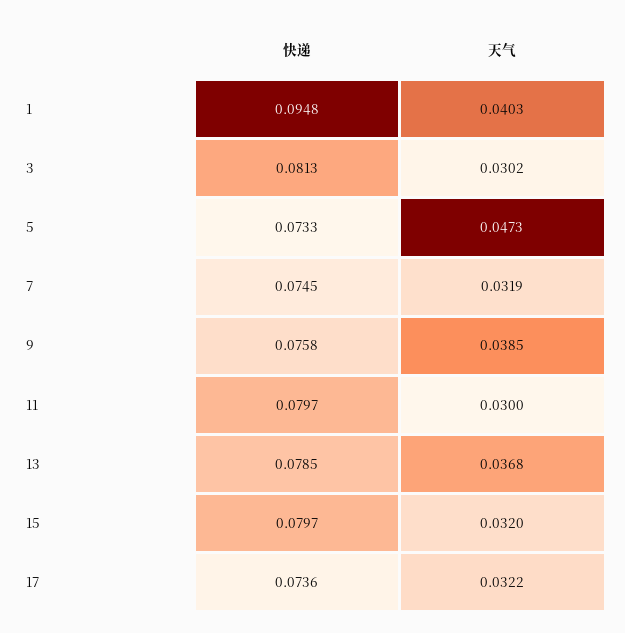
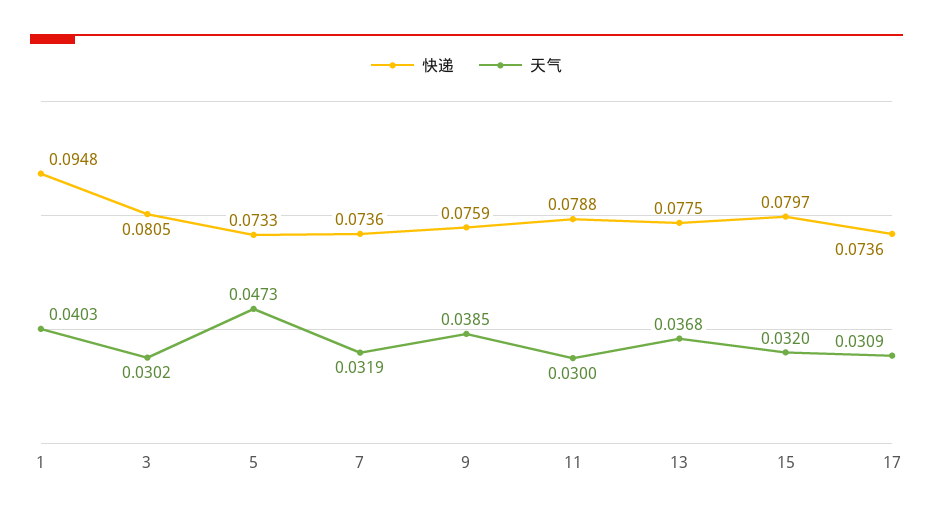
快递, 3: 0.0813 -> 0.0805
快递, 7: 0.0745 -> 0.0736
快递, 9: 0.0758 -> 0.0759
快递, 11: 0.0797 -> 0.0788
快递, 13: 0.0785 -> 0.0775
天气, 17: 0.0322 -> 0.0309

